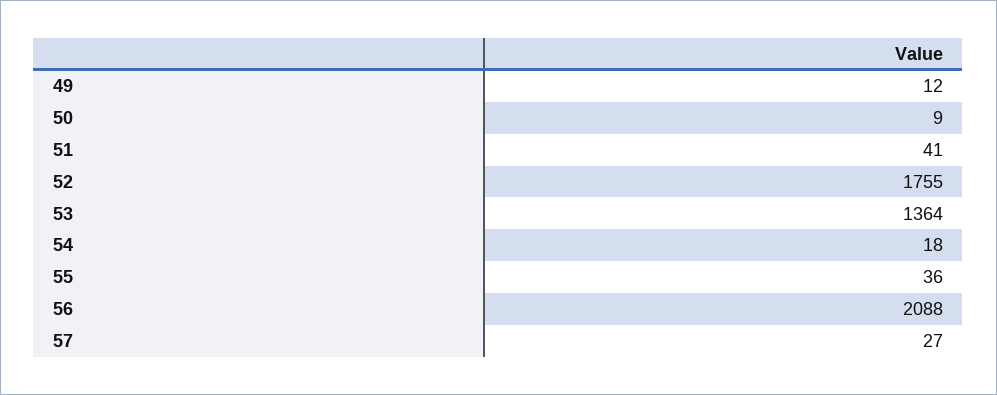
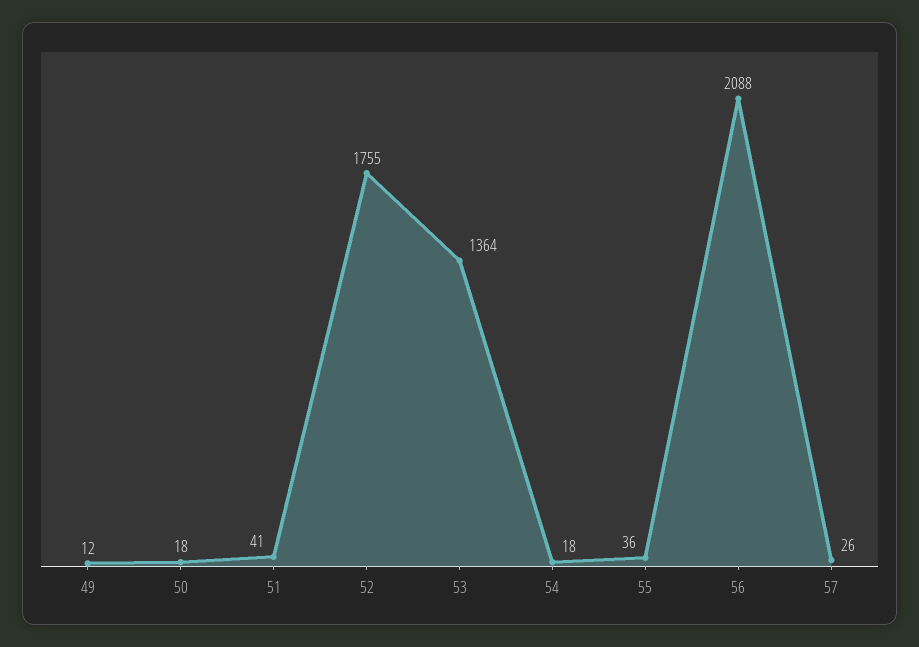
50: 9 -> 18
57: 27 -> 26

